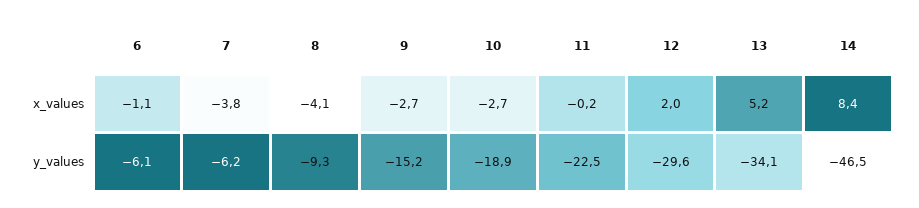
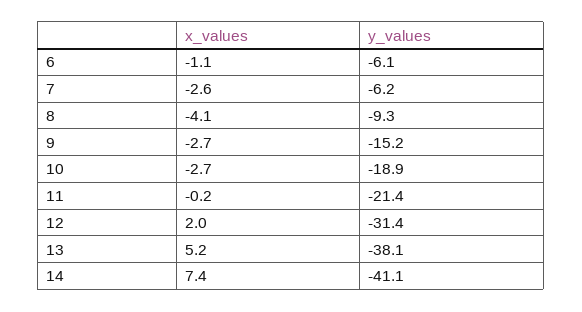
7, x_values: -3.8 -> -2.6
14, x_values: 8.4 -> 7.4
11, y_values: -22.5 -> -21.4
12, y_values: -29.6 -> -31.4
13, y_values: -34.1 -> -38.1
14, y_values: -46.5 -> -41.1

